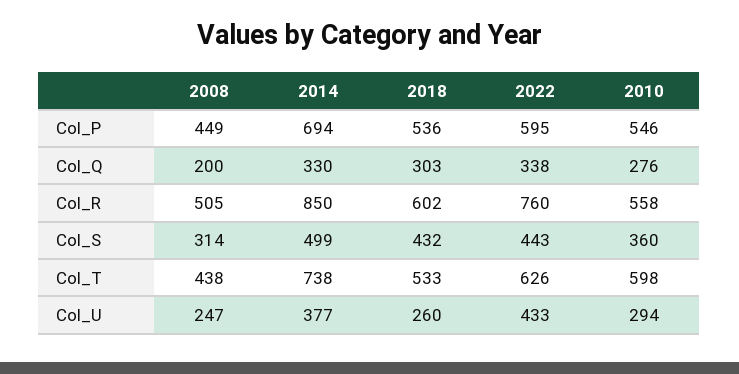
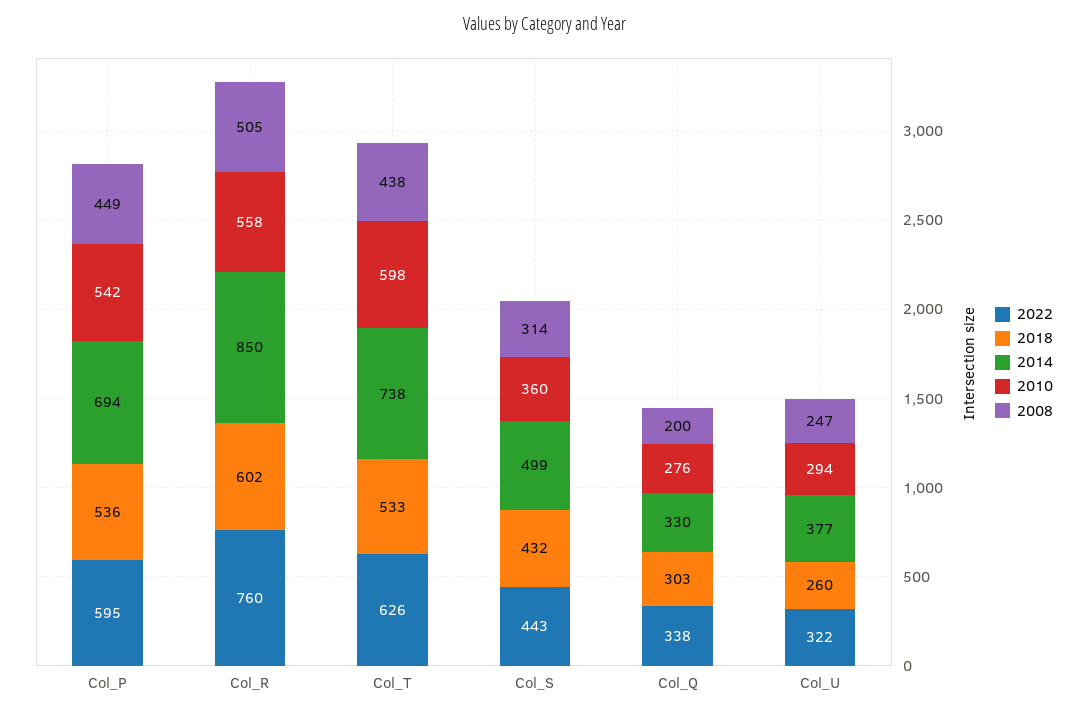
2010, Col_P: 546 -> 542
2022, Col_U: 433 -> 322

